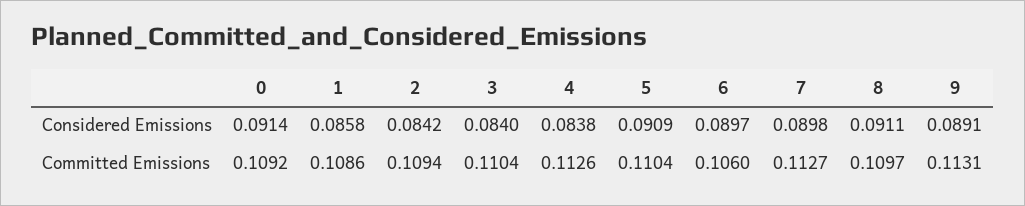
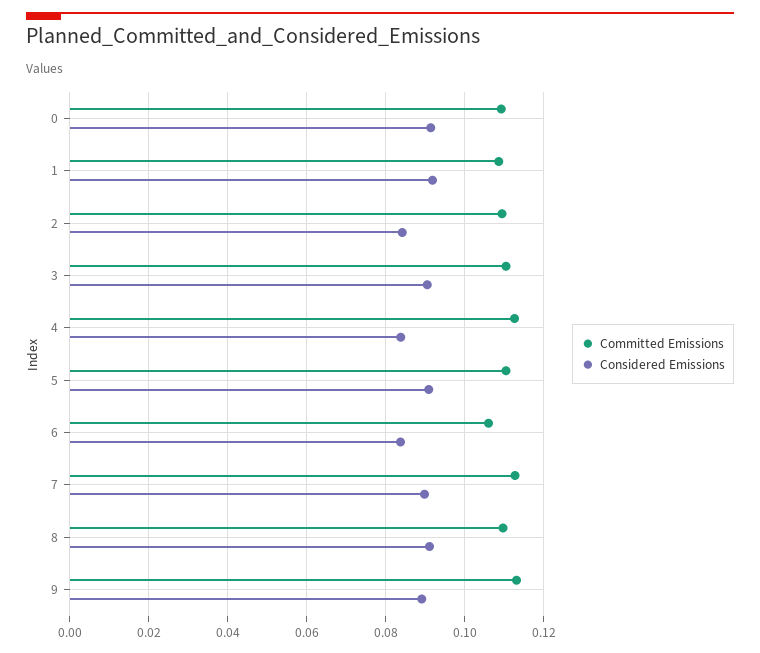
Considered Emissions, 1: 0.0858 -> 0.092
Considered Emissions, 3: 0.084 -> 0.09
Considered Emissions, 6: 0.0897 -> 0.084

